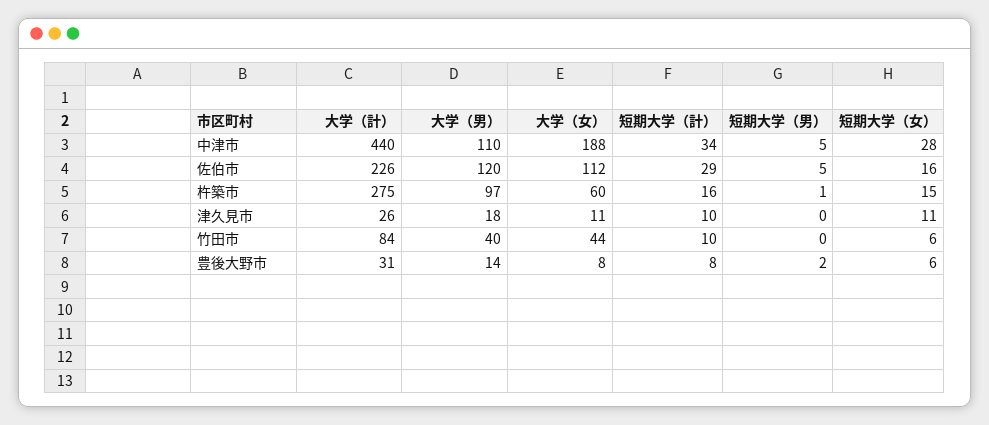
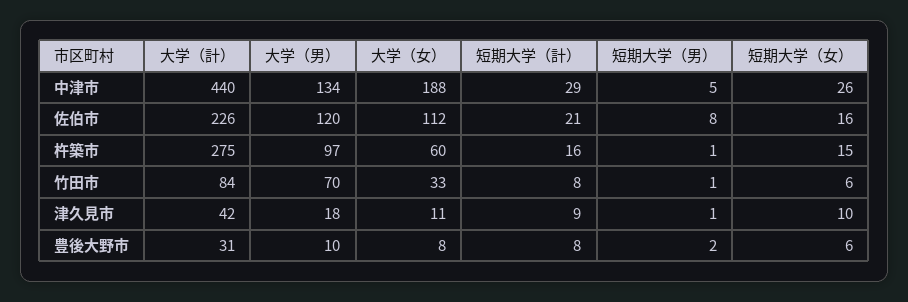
大学（男）, 中津市: 110 -> 134
短期大学（計）, 中津市: 34 -> 29
短期大学（女）, 中津市: 28 -> 26
短期大学（計）, 佐伯市: 29 -> 21
短期大学（男）, 佐伯市: 5 -> 8
大学（計）, 津久見市: 26 -> 42
短期大学（計）, 津久見市: 10 -> 9
短期大学（男）, 津久見市: 0 -> 1
短期大学（女）, 津久見市: 11 -> 10
大学（男）, 竹田市: 40 -> 70
大学（女）, 竹田市: 44 -> 33
短期大学（計）, 竹田市: 10 -> 8
短期大学（男）, 竹田市: 0 -> 1
大学（男）, 豊後大野市: 14 -> 10

